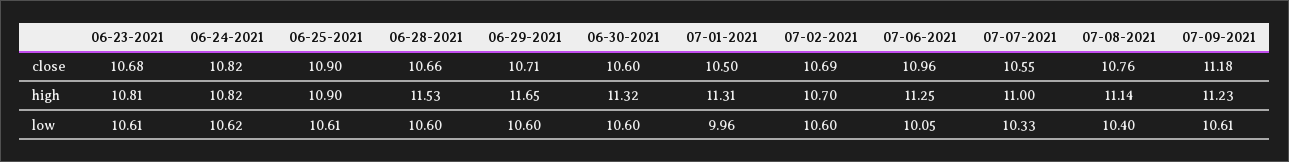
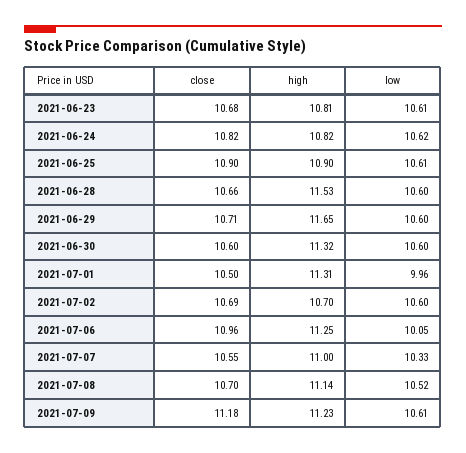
07-08-2021, close: 10.76 -> 10.7
07-08-2021, low: 10.4 -> 10.52

